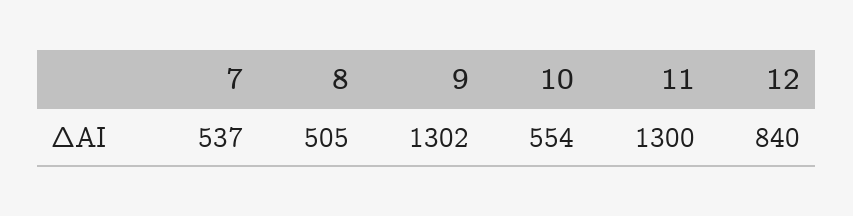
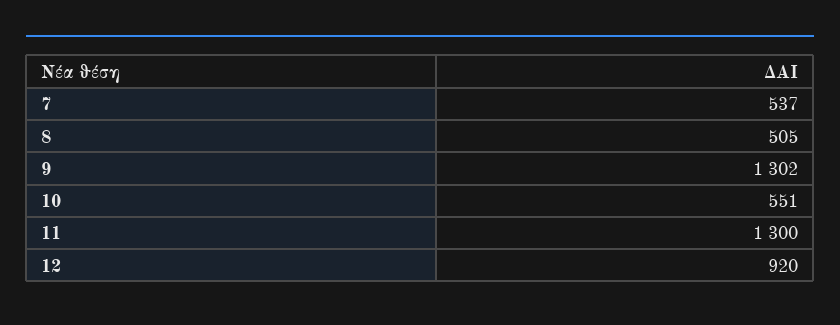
10: 554 -> 551
12: 840 -> 920

